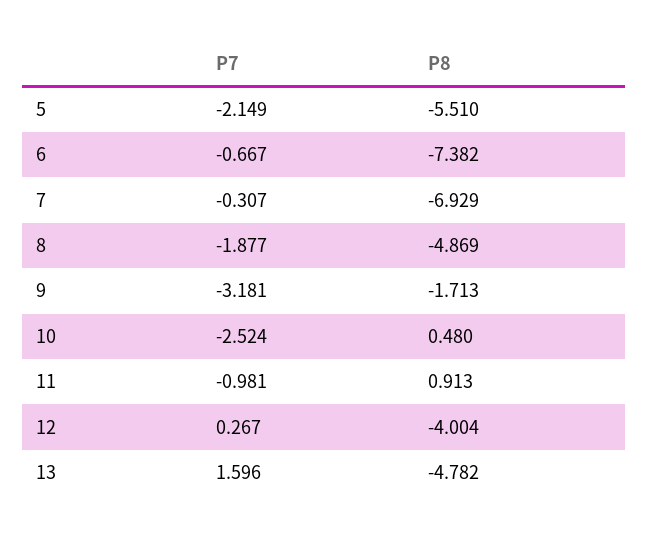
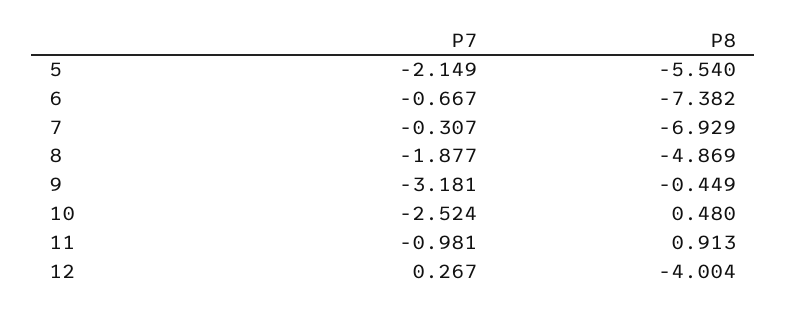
P8, 5: -5.51 -> -5.54
P8, 9: -1.713 -> -0.449
P7, 13: 1.596 -> none
P8, 13: -4.782 -> none

